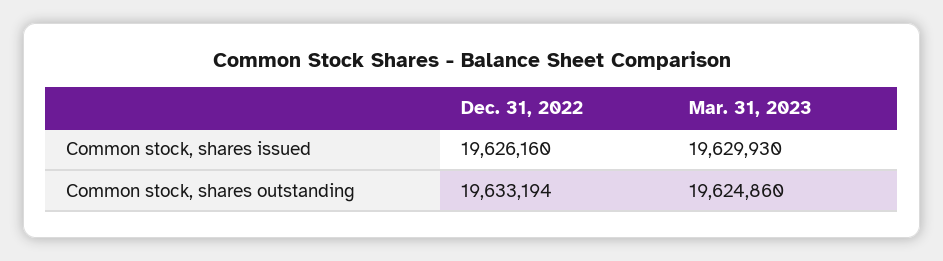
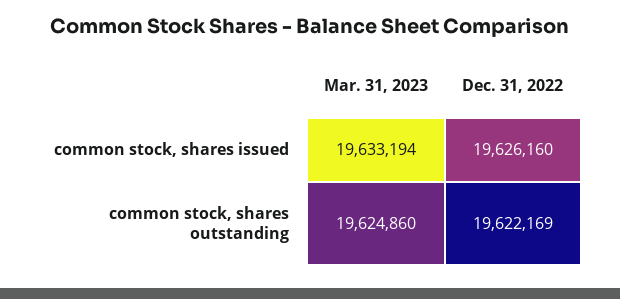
Mar. 31, 2023, Common stock, shares issued: 19629930 -> 19633194
Dec. 31, 2022, Common stock, shares outstanding: 19633194 -> 19622169

